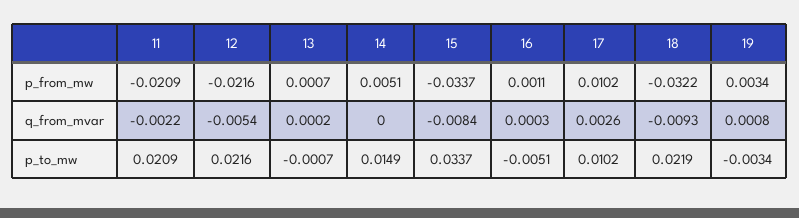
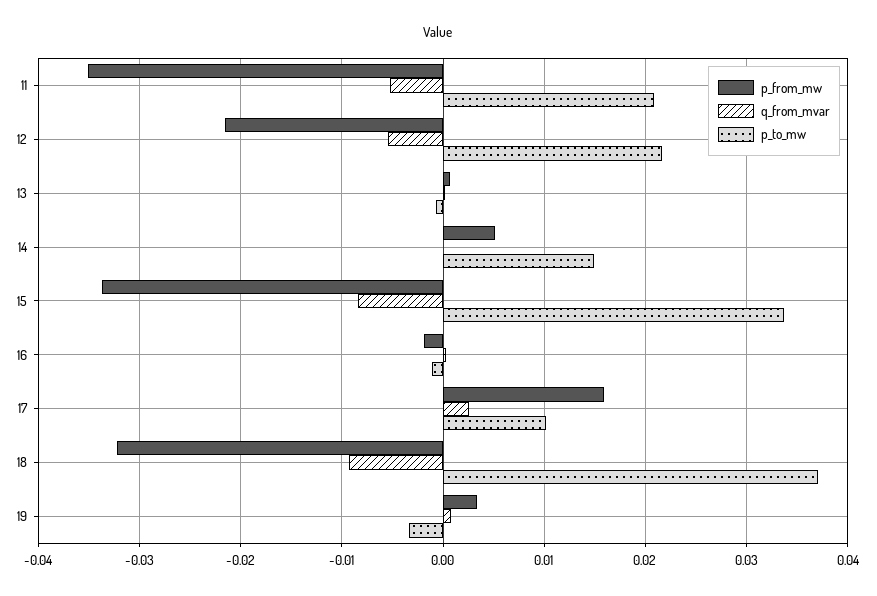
p_from_mw, 11: -0.0209 -> -0.035
p_from_mw, 16: 0.0011 -> -0.002
p_from_mw, 17: 0.0102 -> 0.016
q_from_mvar, 11: -0.0022 -> -0.005
p_to_mw, 16: -0.0051 -> -0.001
p_to_mw, 18: 0.0219 -> 0.037

